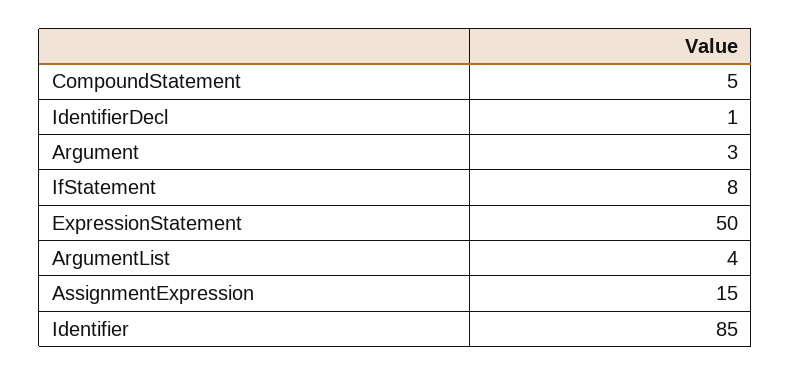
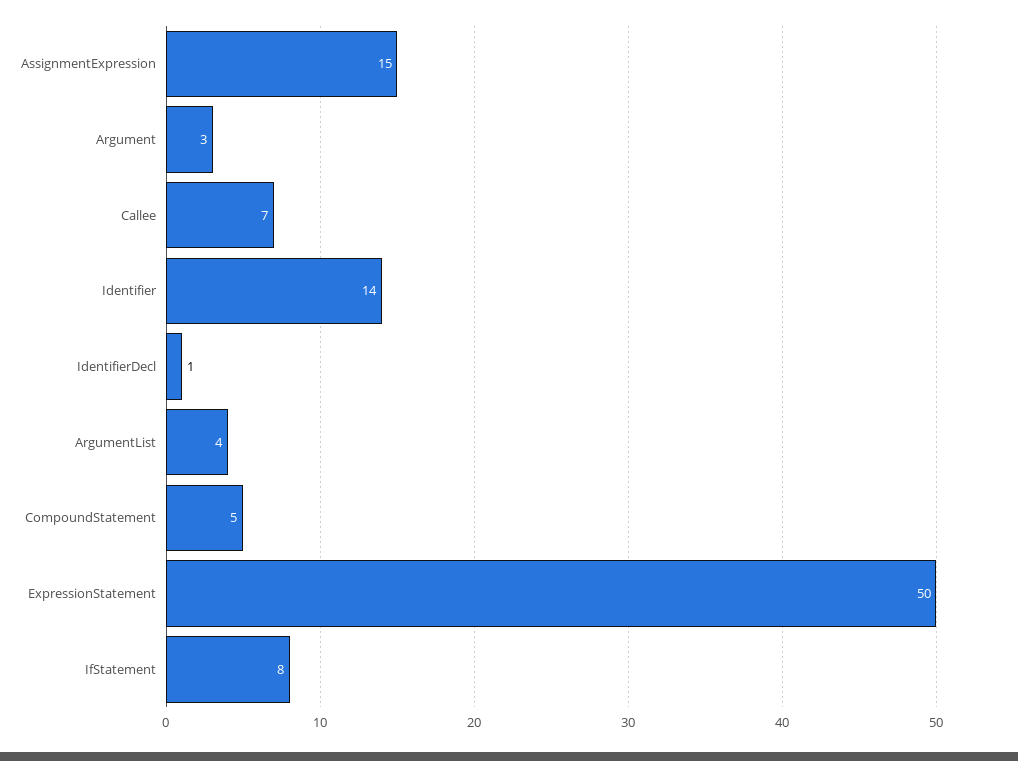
Identifier: 85 -> 14
Callee: none -> 7

